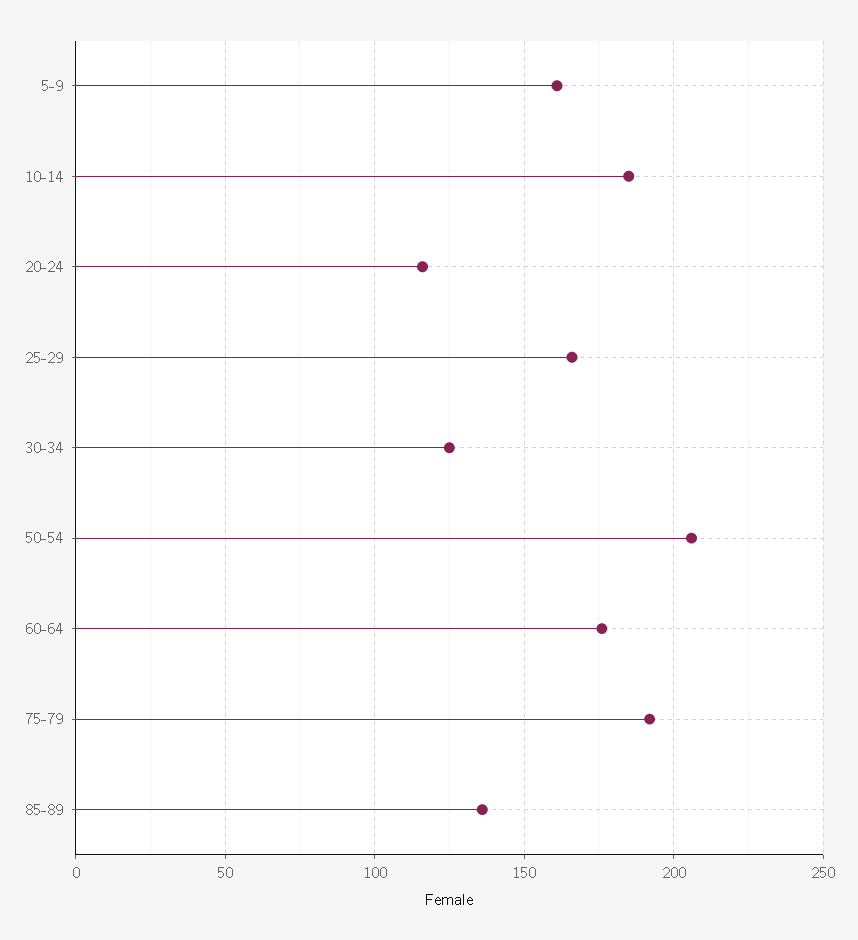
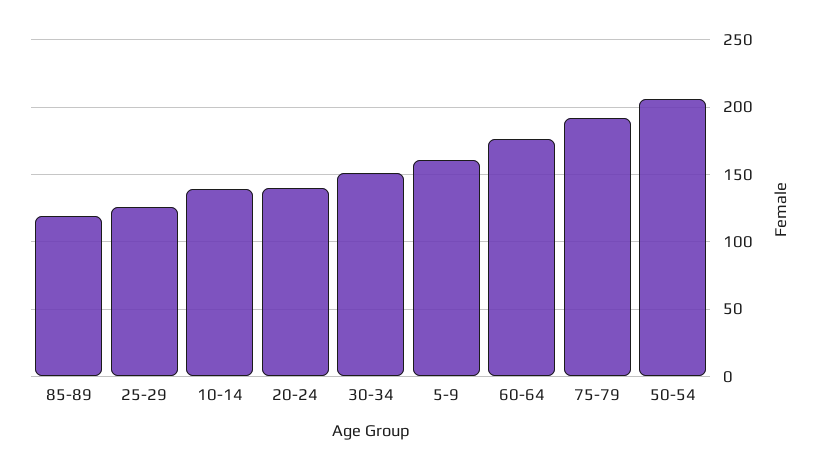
10-14: 185 -> 140
20-24: 115 -> 140
25-29: 165 -> 125
30-34: 125 -> 150
85-89: 135 -> 120

